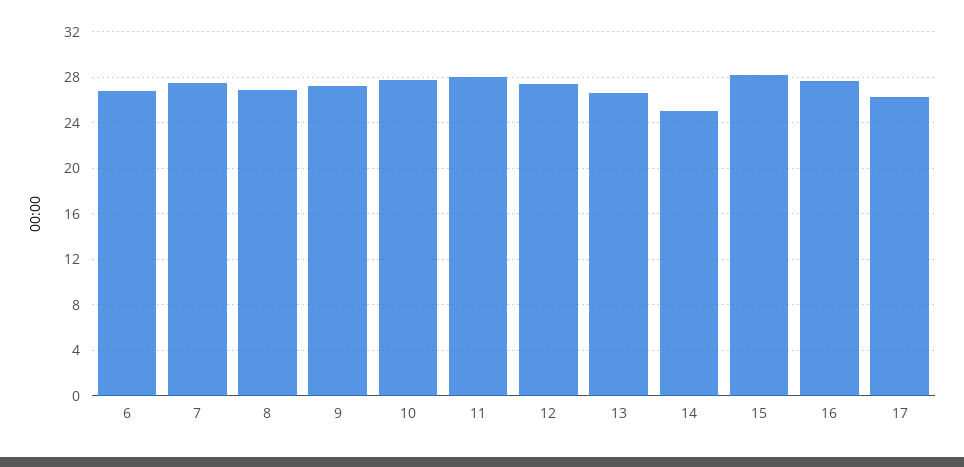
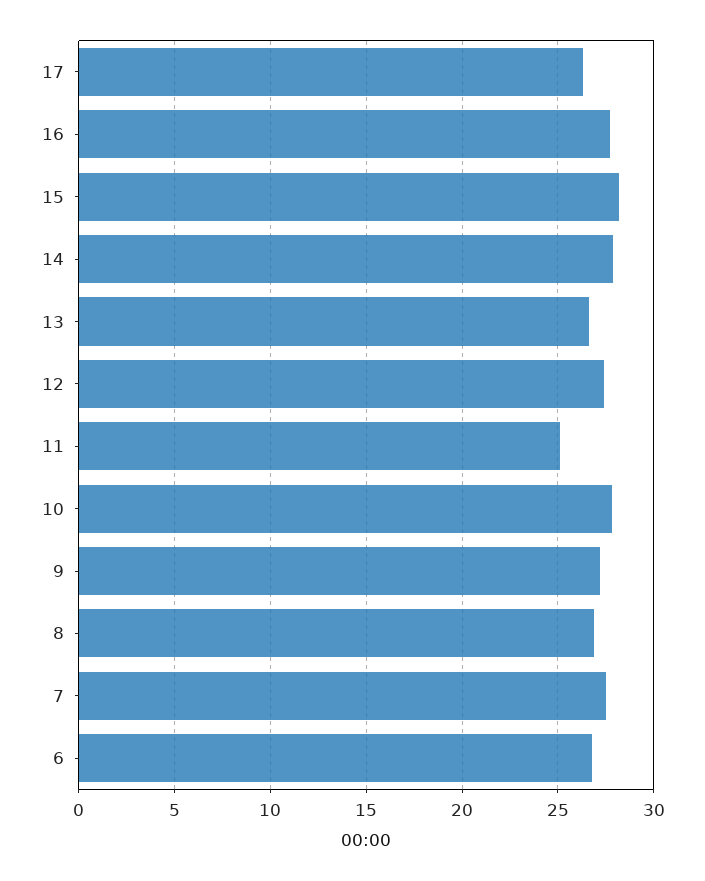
11: 28 -> 25
14: 25 -> 28

